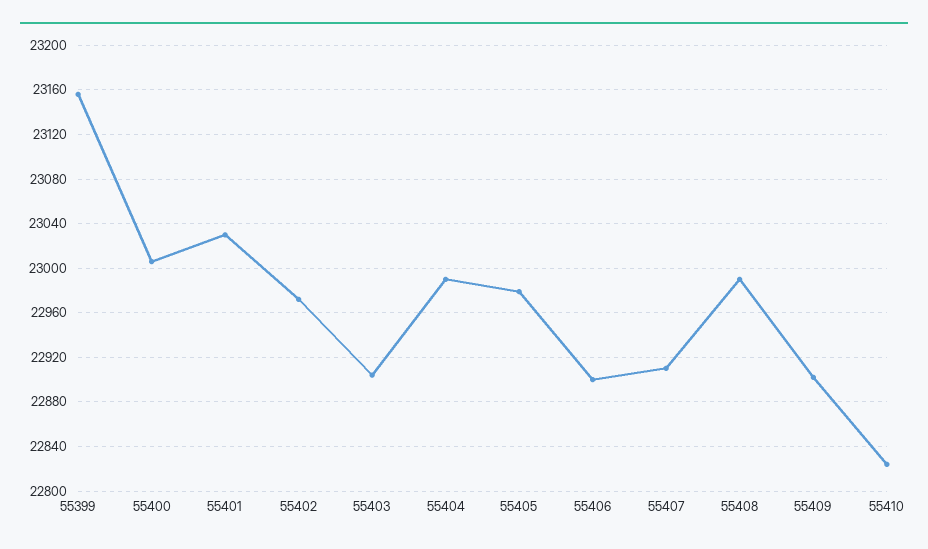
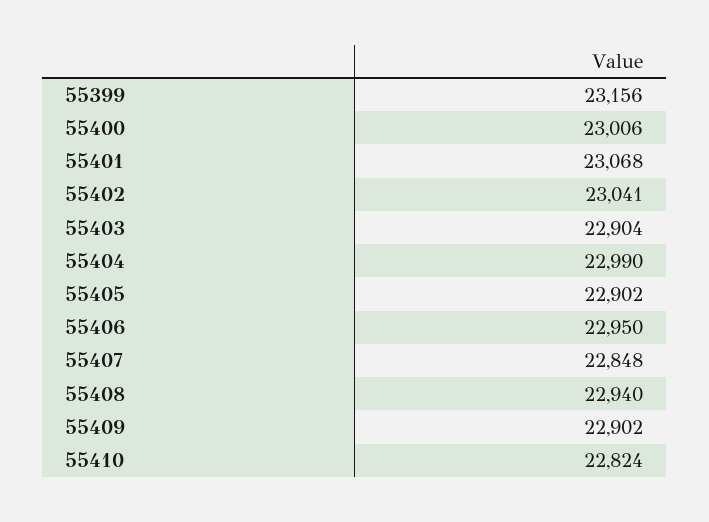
55401: 23030 -> 23068
55402: 22970 -> 23041
55405: 22980 -> 22902
55406: 22900 -> 22950
55407: 22910 -> 22848
55408: 22990 -> 22940

